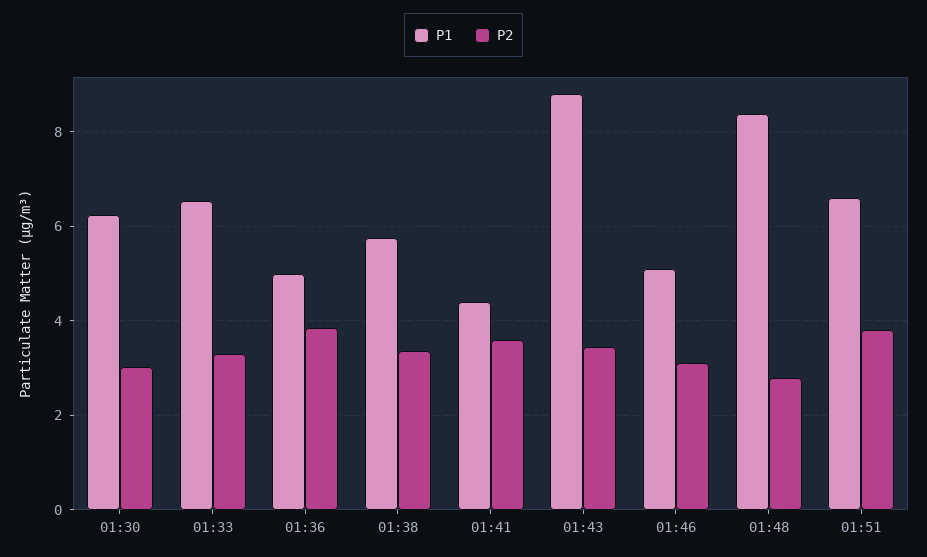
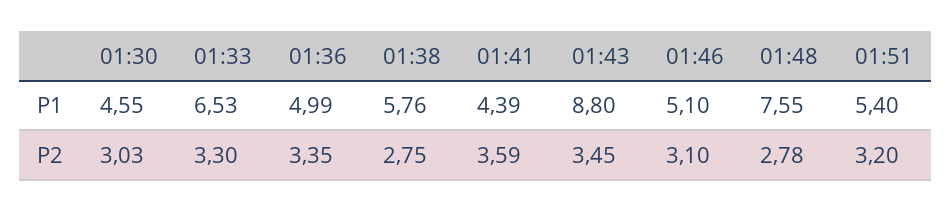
P1, 01:30: 6.2 -> 4.55
P2, 01:36: 3.8 -> 3.35
P2, 01:38: 3.4 -> 2.75
P1, 01:48: 8.4 -> 7.55
P1, 01:51: 6.6 -> 5.4
P2, 01:51: 3.8 -> 3.2

